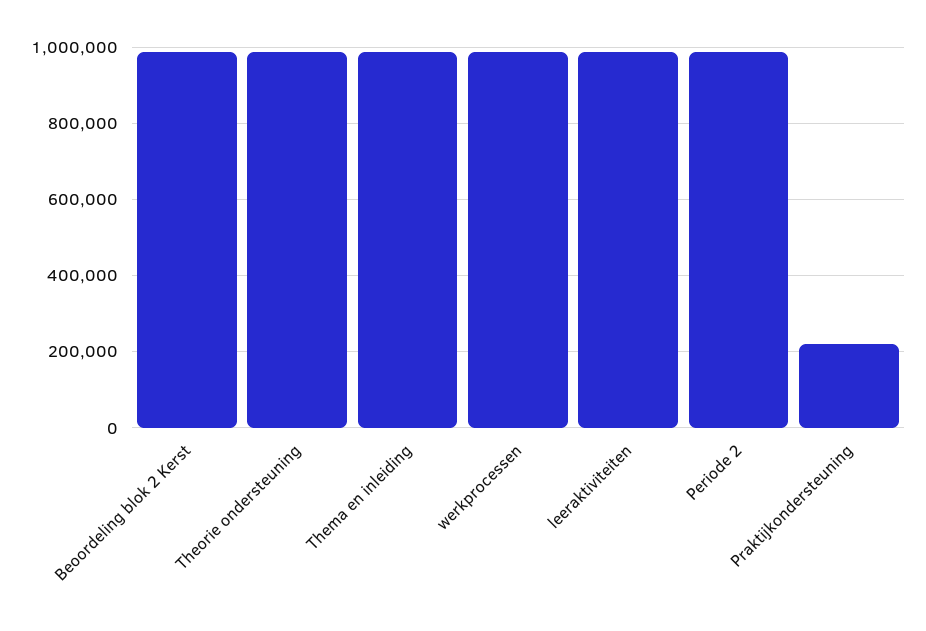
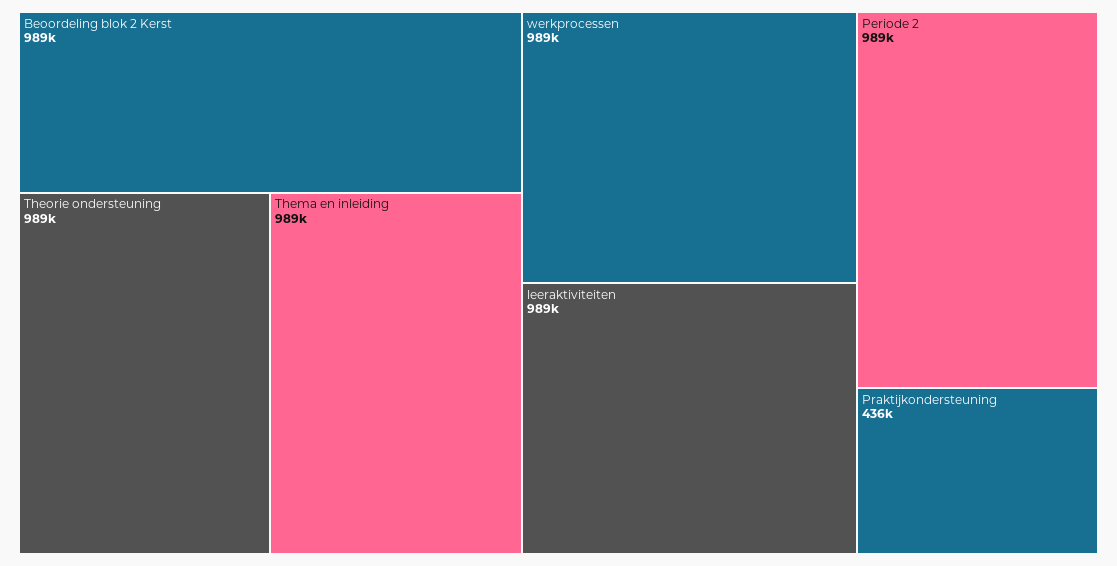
Praktijkondersteuning: 220000 -> 436000

